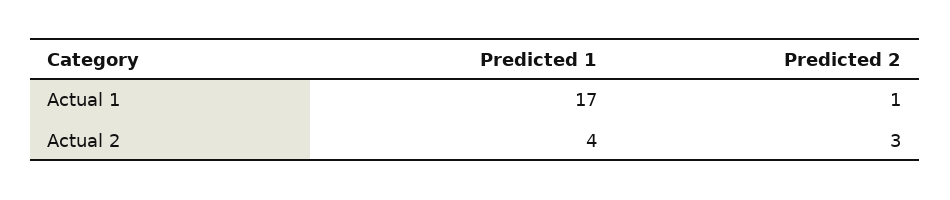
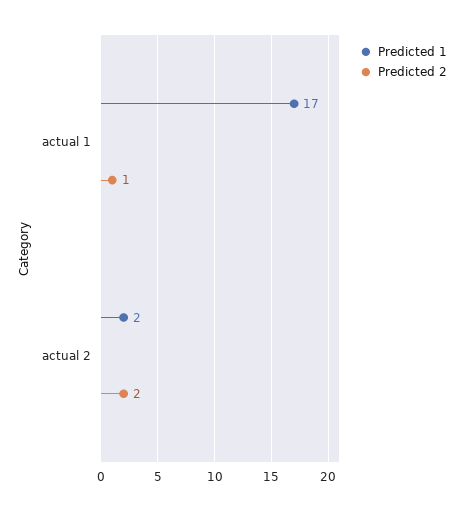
Predicted 1, Actual 2: 4 -> 2
Predicted 2, Actual 2: 3 -> 2

